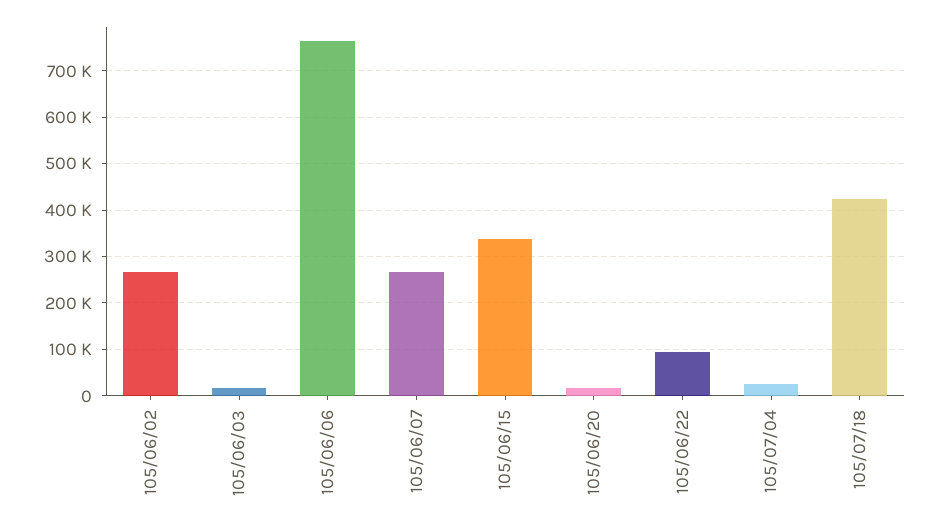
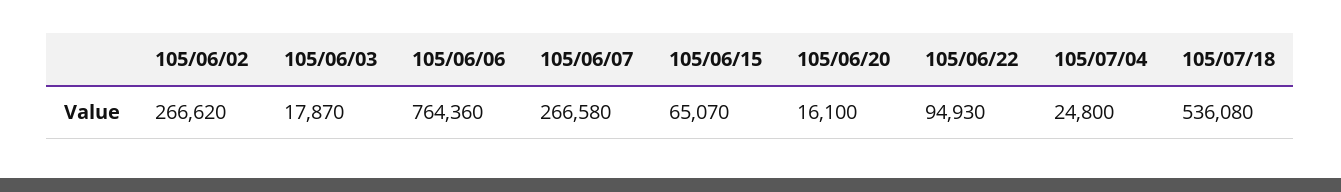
105/06/15: 340000 -> 65070
105/07/18: 420000 -> 536080

